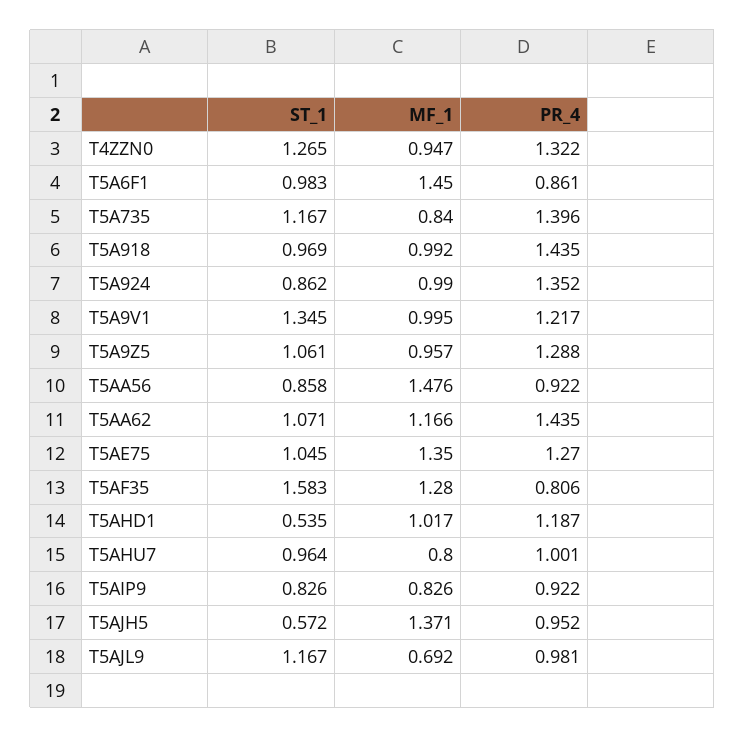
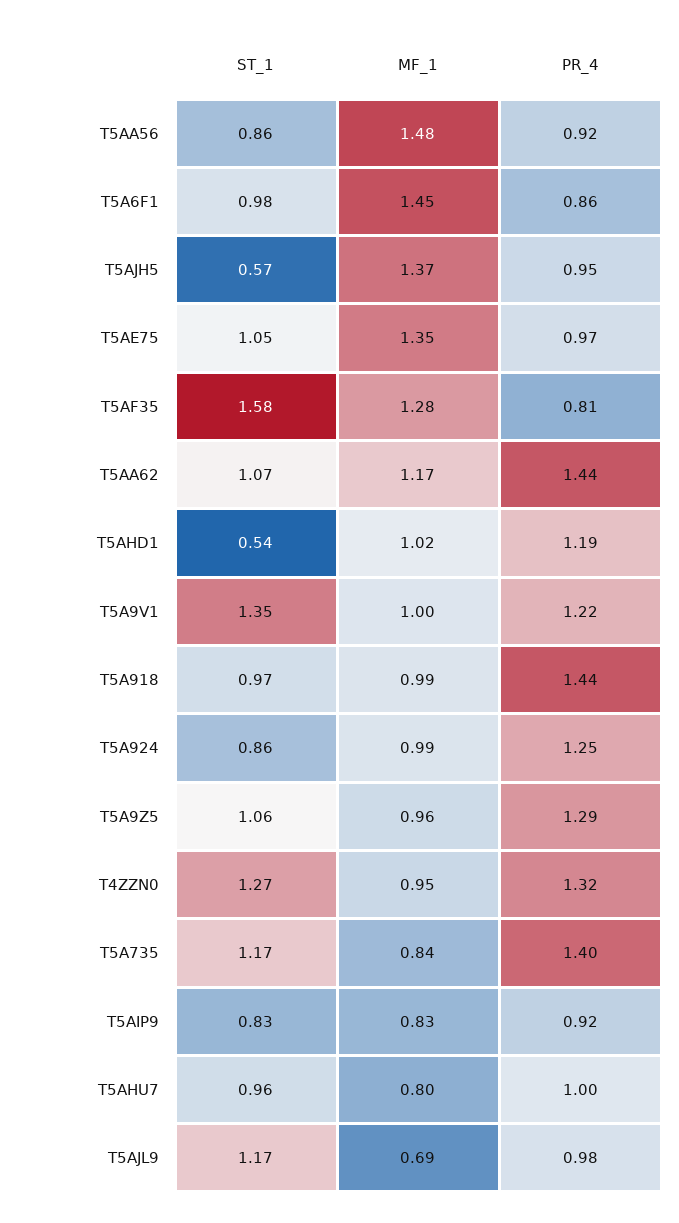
PR_4, T5A924: 1.352 -> 1.25
PR_4, T5AE75: 1.27 -> 0.97

